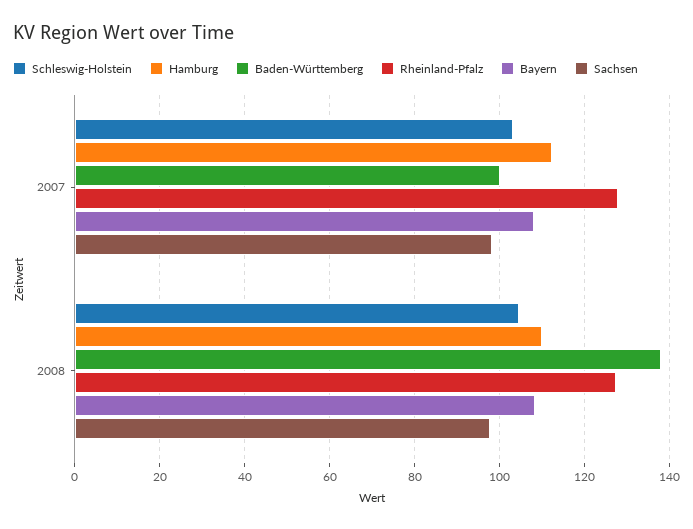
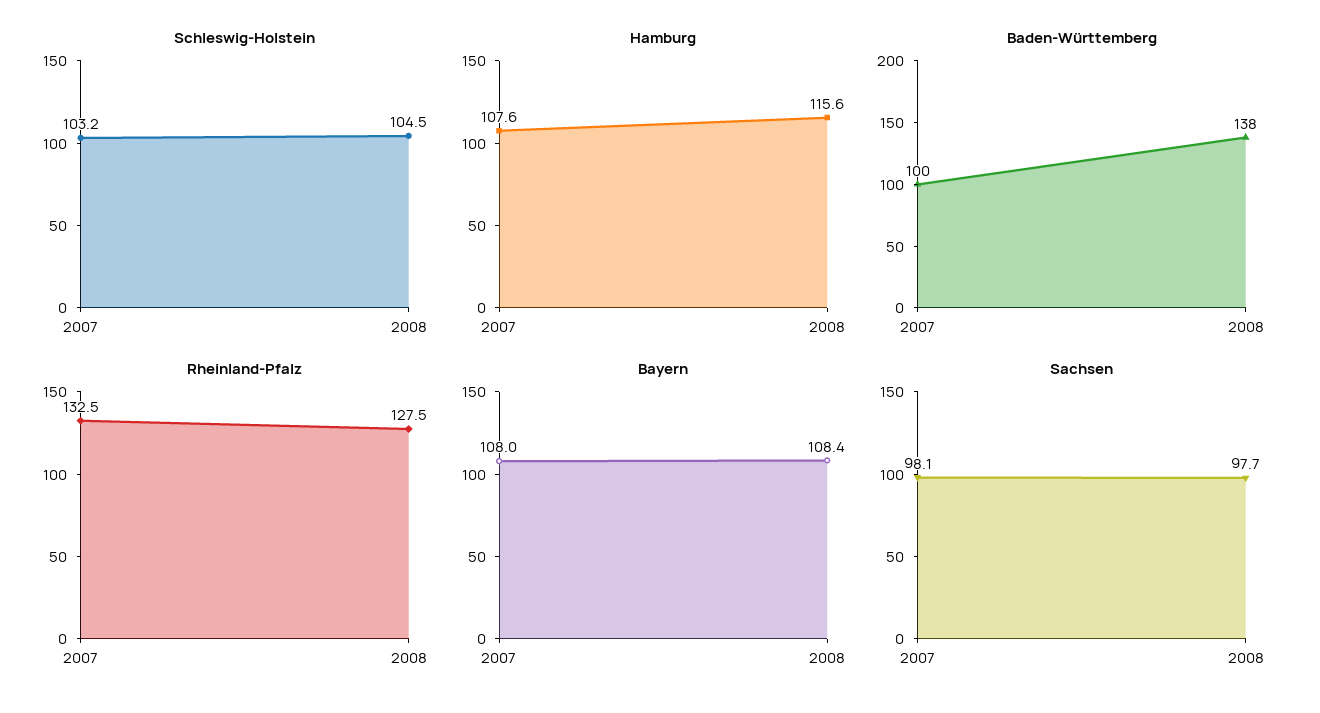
Hamburg, 2007: 112 -> 107.6
Rheinland-Pfalz, 2007: 128 -> 132.5
Hamburg, 2008: 110 -> 115.6

